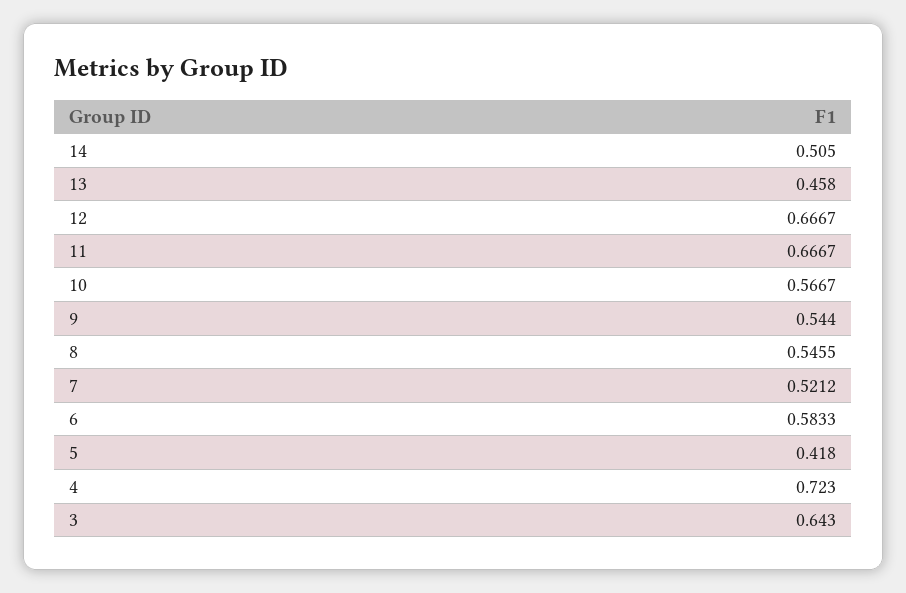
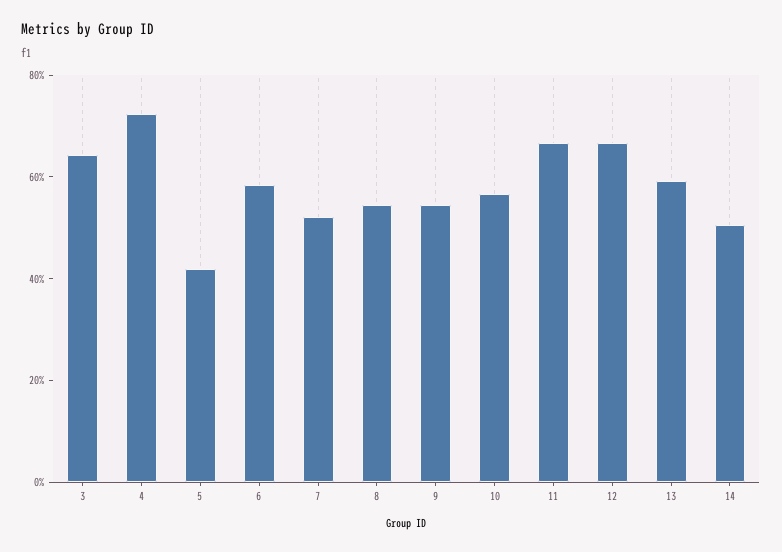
13: 0.458 -> 0.6

